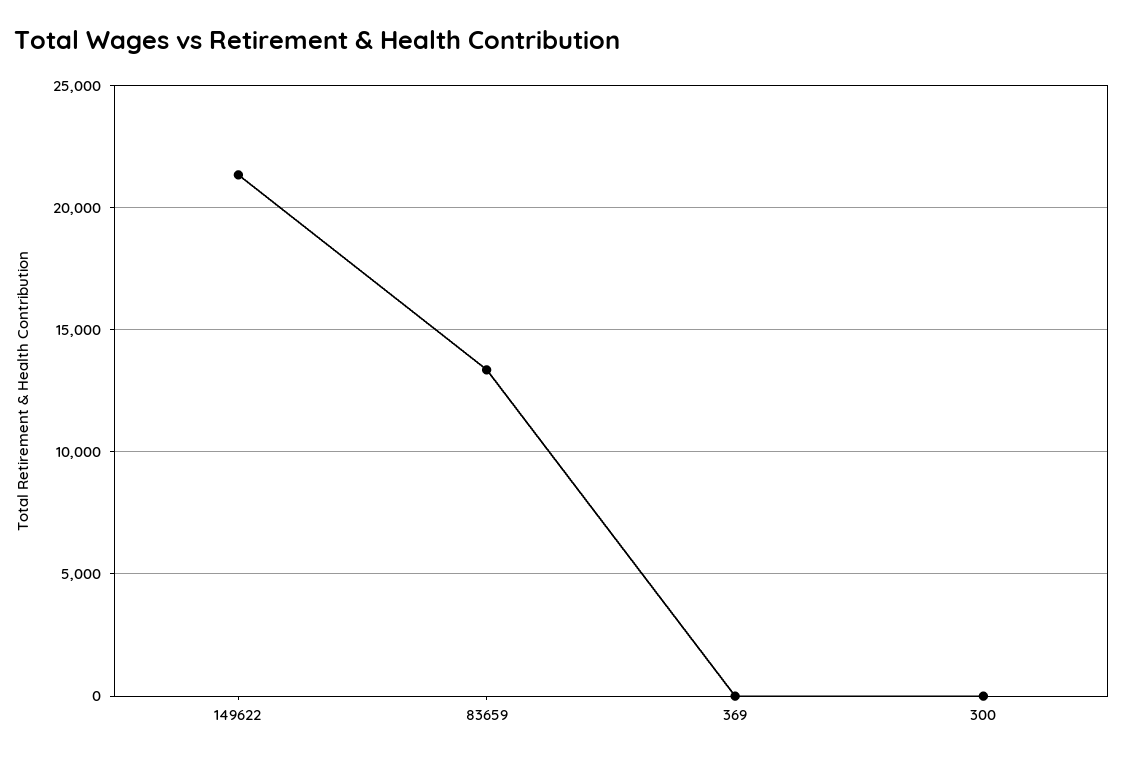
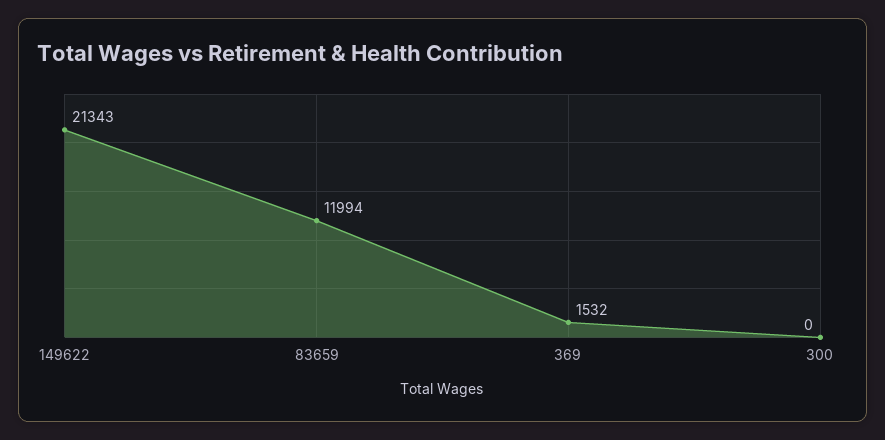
83659: 13500 -> 11994
369: 0 -> 1532

